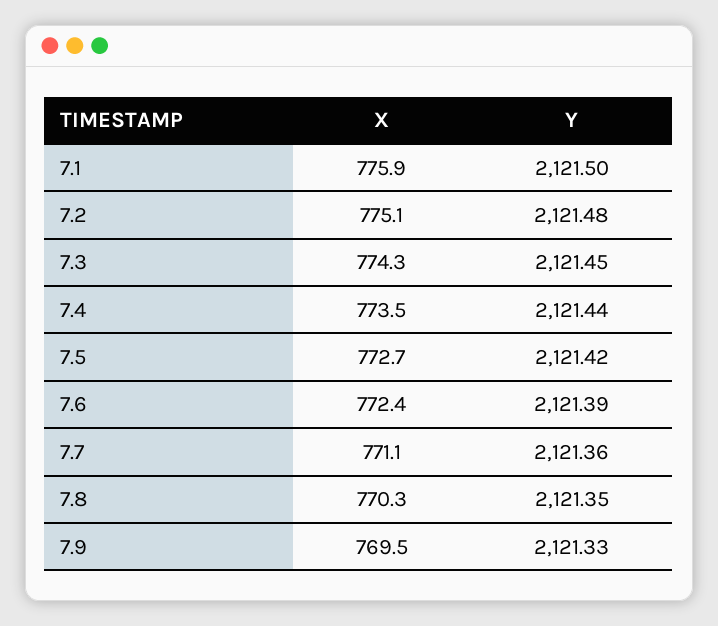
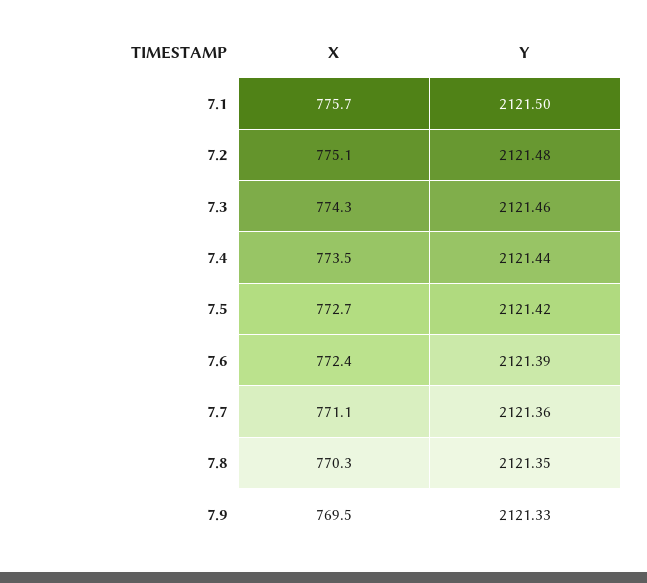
X, 7.1: 775.9 -> 775.7
Y, 7.3: 2121.45 -> 2121.46

